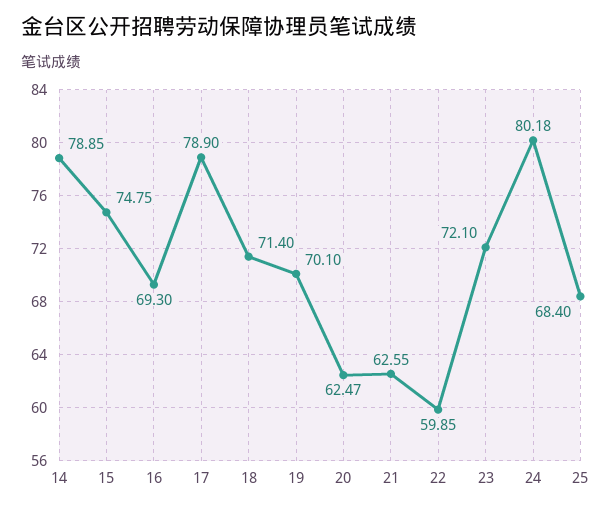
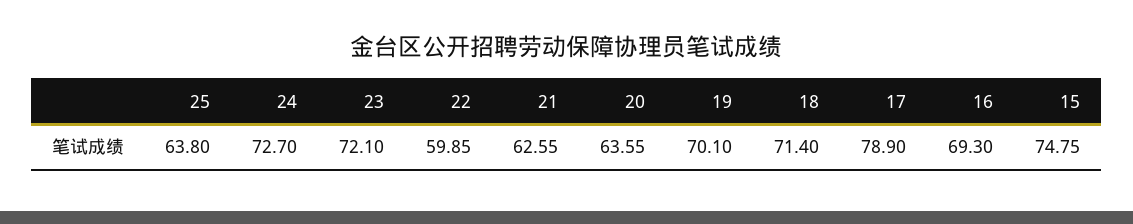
14: 78.85 -> none
20: 62.47 -> 63.55
24: 80.18 -> 72.7
25: 68.4 -> 63.8

